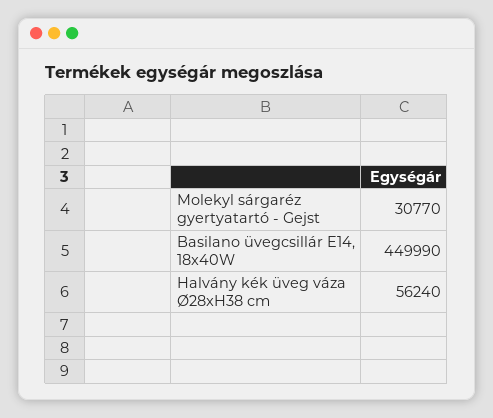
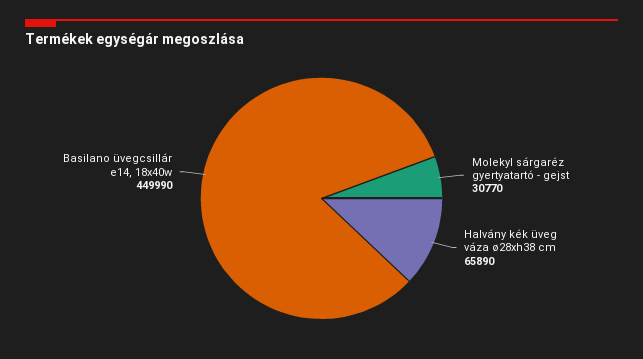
Halvány kék üveg váza Ø28xH38 cm: 56240 -> 65890

